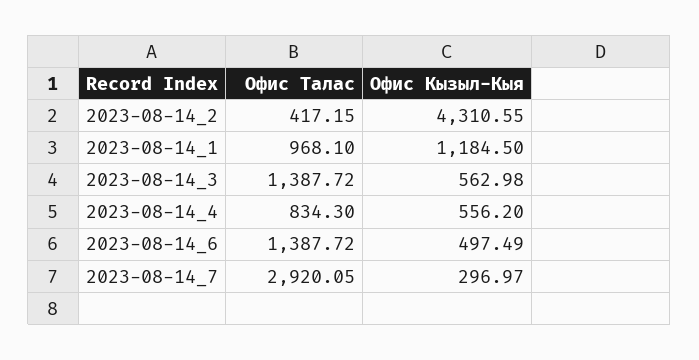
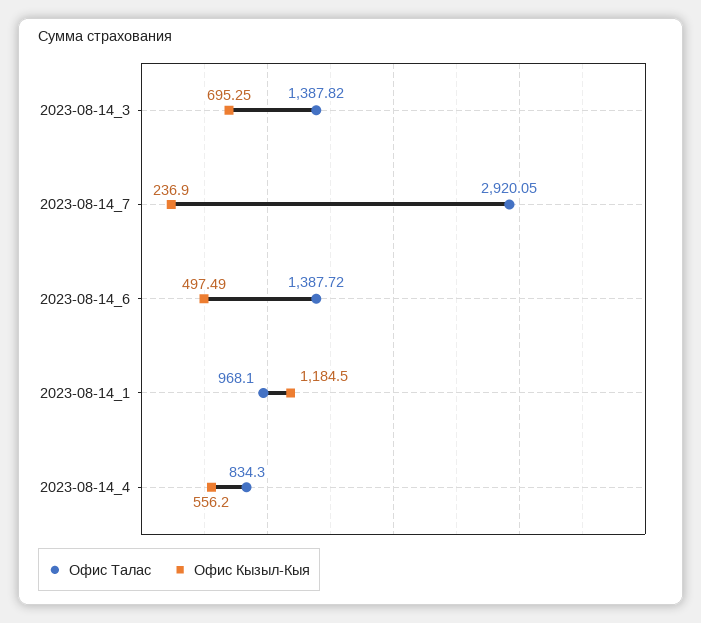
Офис Талас, 2023-08-14_2: 417.15 -> none
Офис Кызыл-Кыя, 2023-08-14_2: 4310.55 -> none
Офис Талас, 2023-08-14_3: 1387.72 -> 1387.82
Офис Кызыл-Кыя, 2023-08-14_3: 562.98 -> 695.25
Офис Кызыл-Кыя, 2023-08-14_7: 296.97 -> 236.9

